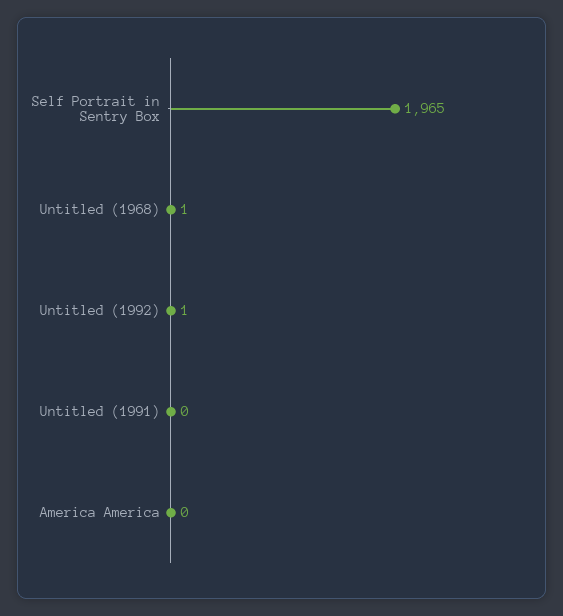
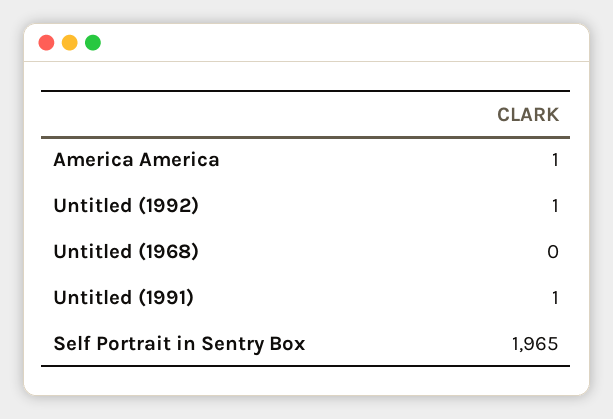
Untitled (1968): 1 -> 0
Untitled (1991): 0 -> 1
America America: 0 -> 1

